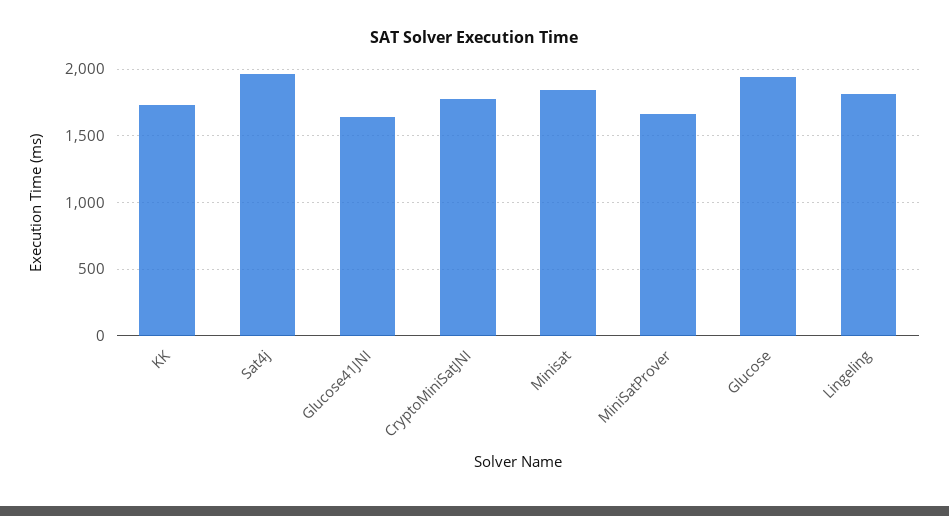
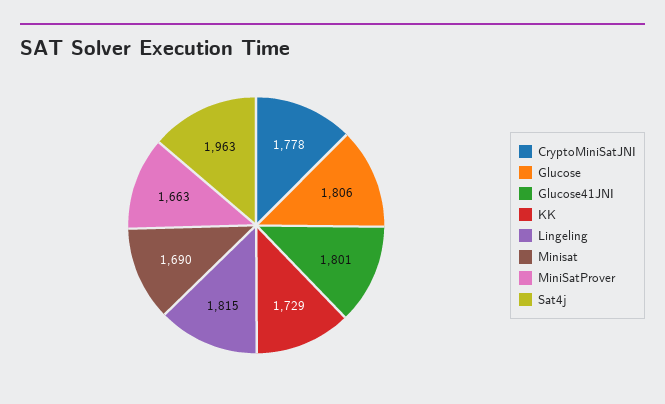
Glucose41JNI: 1650 -> 1801
Minisat: 1850 -> 1690
Glucose: 1950 -> 1806

